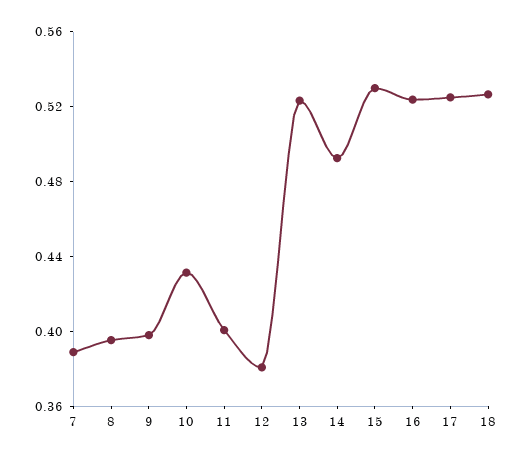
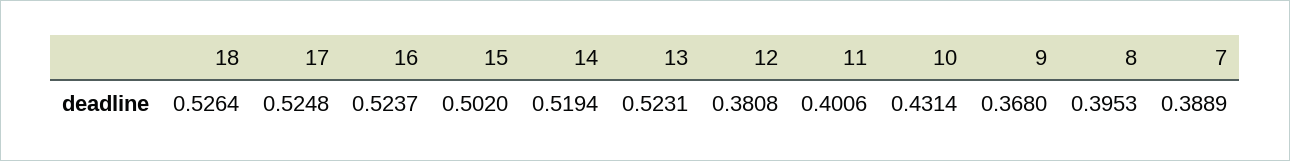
9: 0.4 -> 0.368
14: 0.49 -> 0.5194
15: 0.53 -> 0.502

